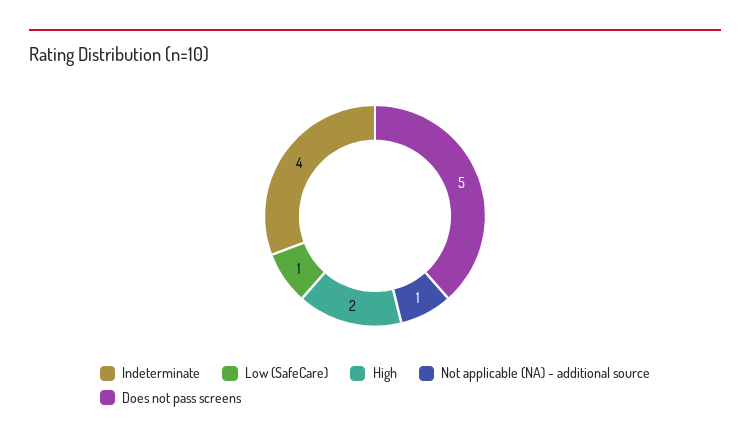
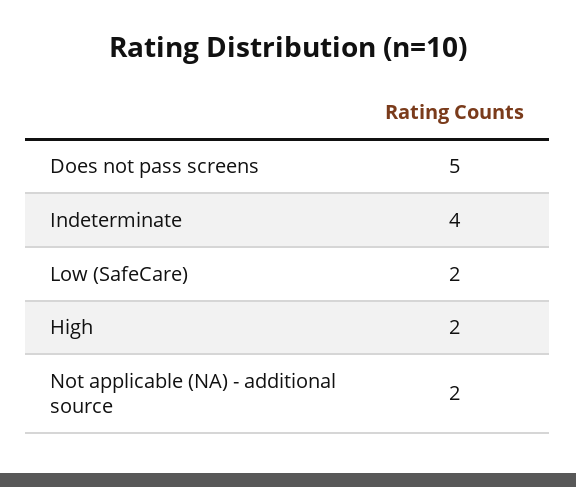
Low (SafeCare): 1 -> 2
Not applicable (NA) - additional source: 1 -> 2

